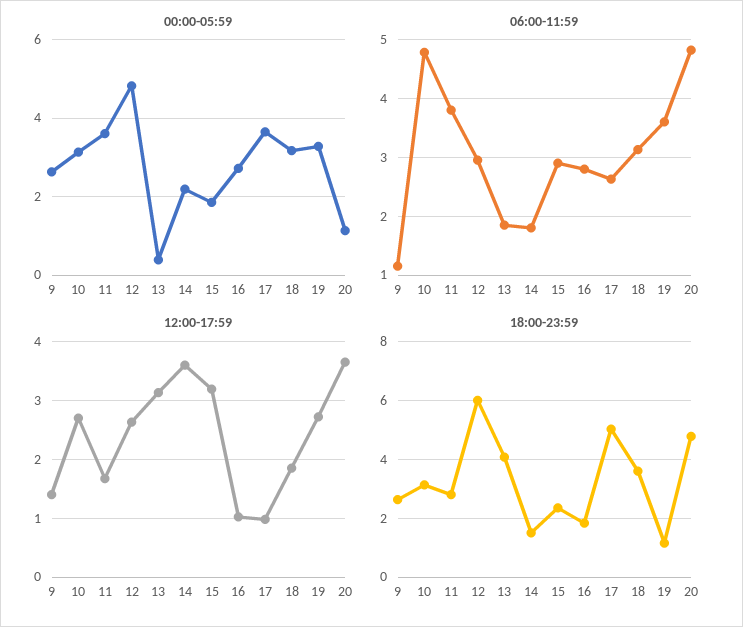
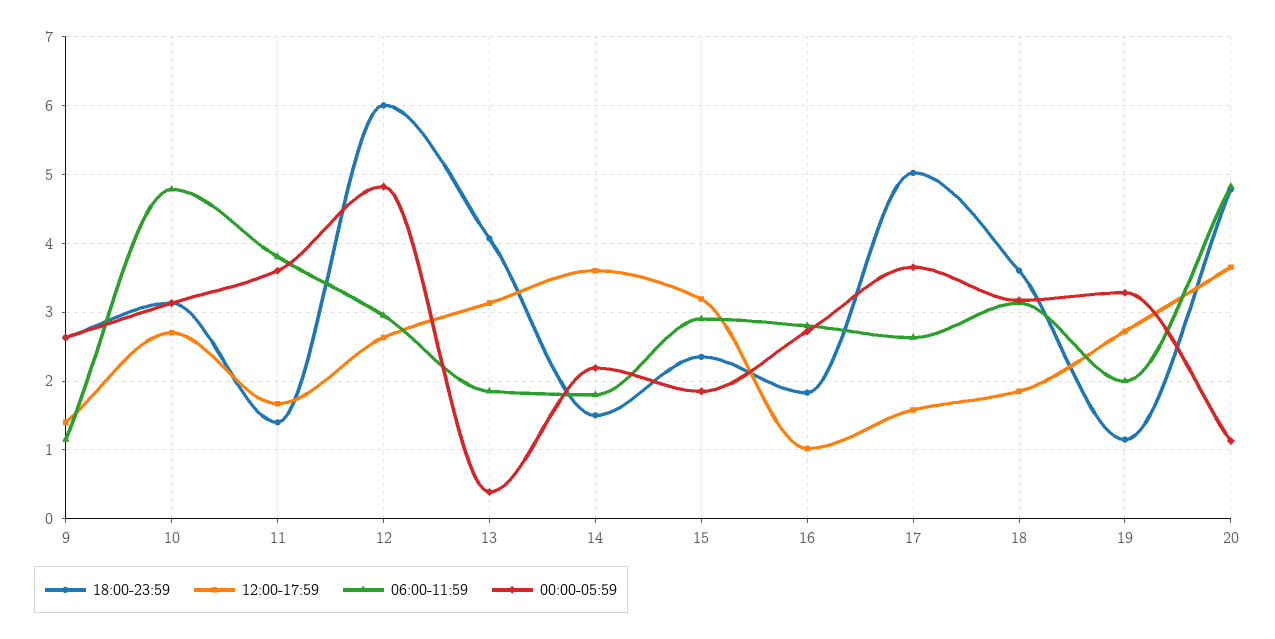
06:00-11:59, 19: 3.6 -> 2
12:00-17:59, 17: 1 -> 1.6
18:00-23:59, 11: 2.75 -> 1.4

